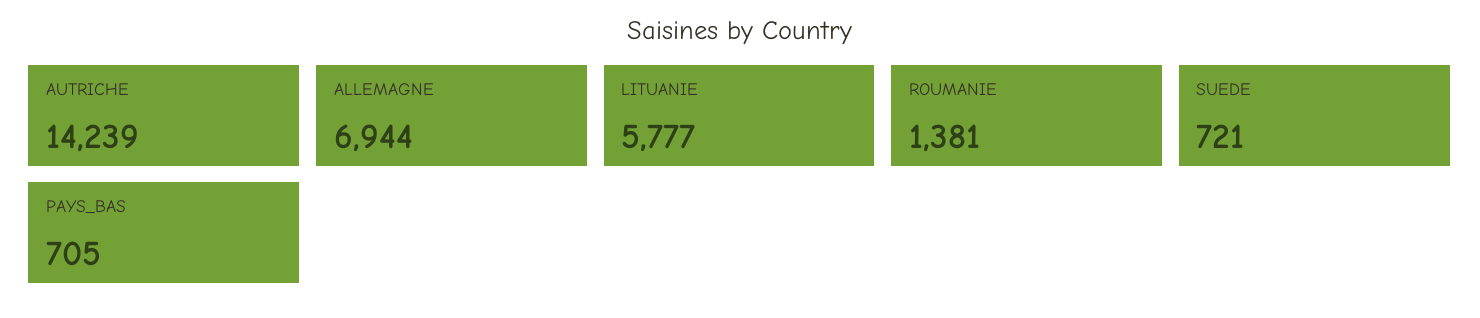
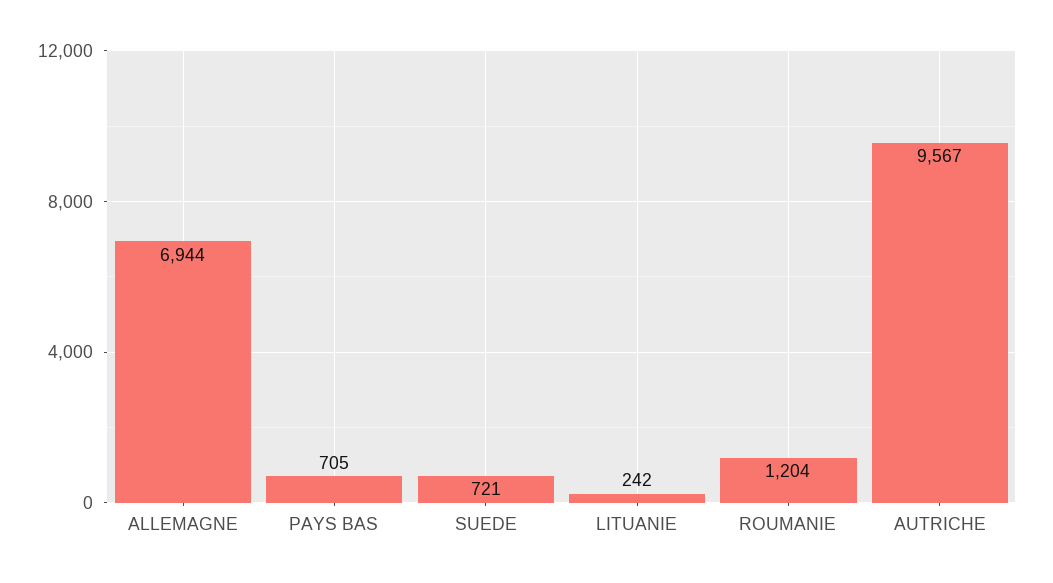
AUTRICHE: 14239 -> 9567
LITUANIE: 5777 -> 242
ROUMANIE: 1381 -> 1204

